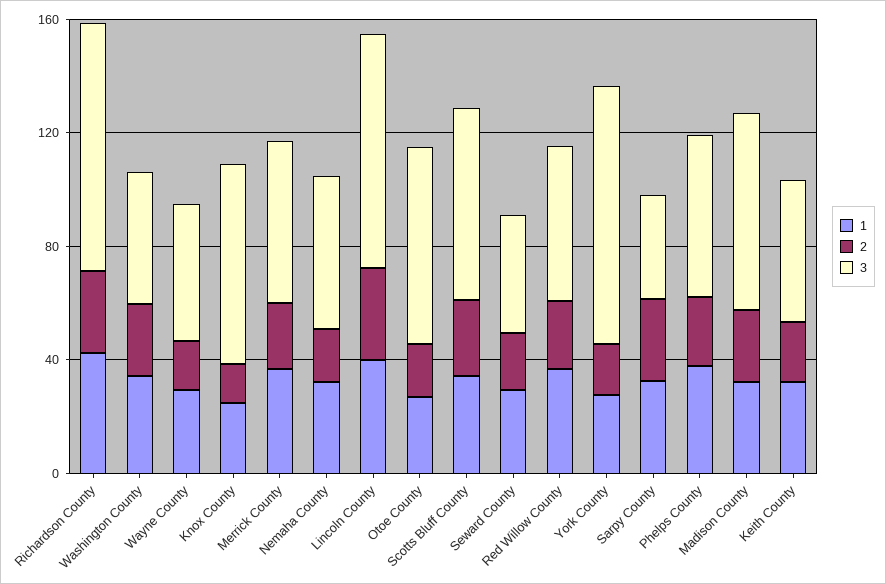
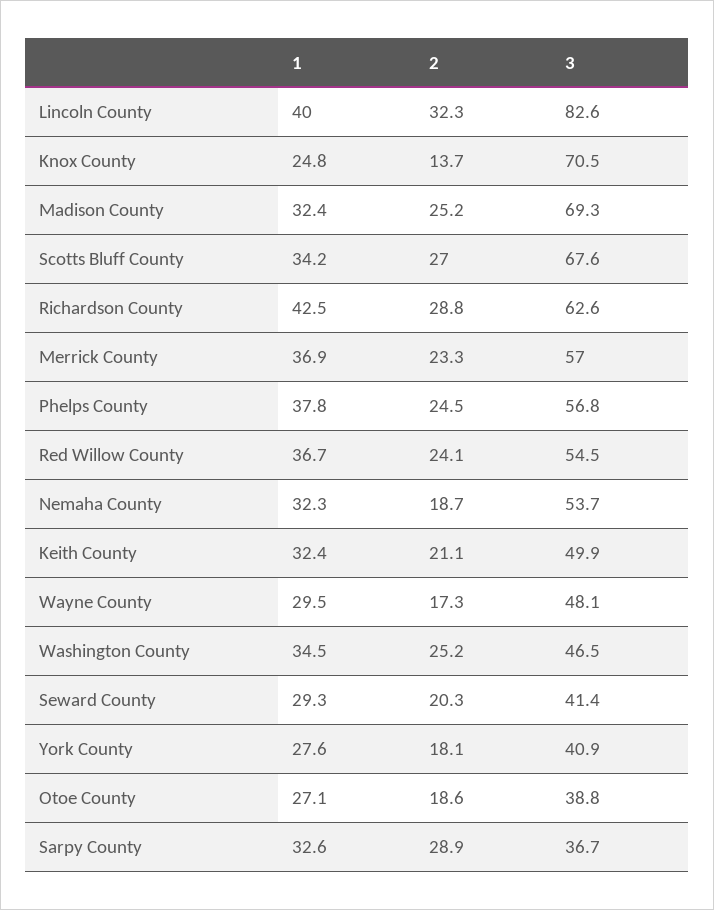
3, Richardson County: 90 -> 62.6
3, Otoe County: 70 -> 38.8
3, York County: 90 -> 40.9

